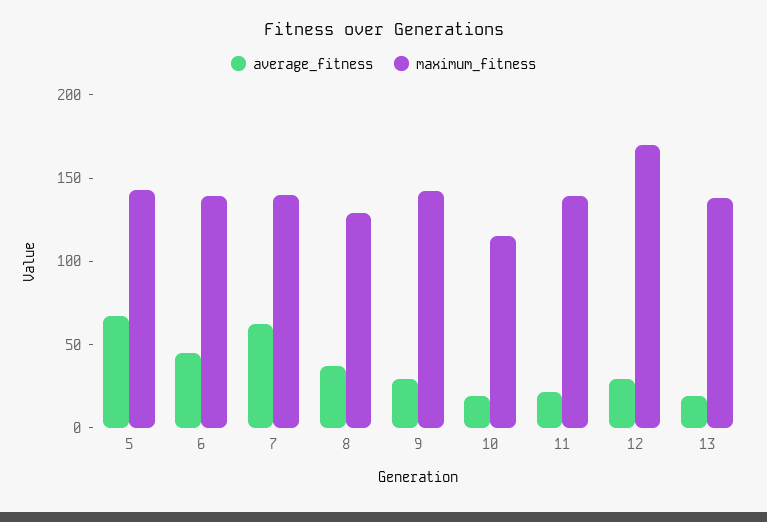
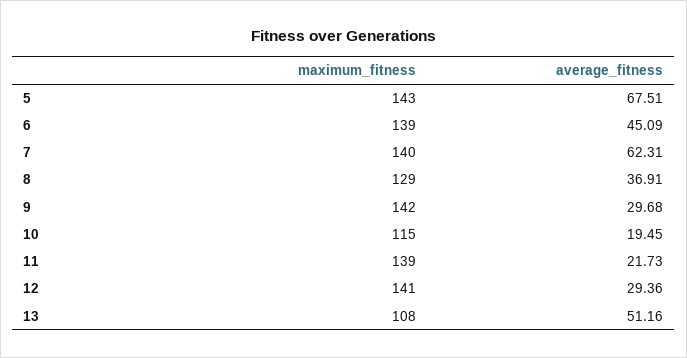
maximum_fitness, 12: 170 -> 141
average_fitness, 13: 20 -> 51.16
maximum_fitness, 13: 140 -> 108

